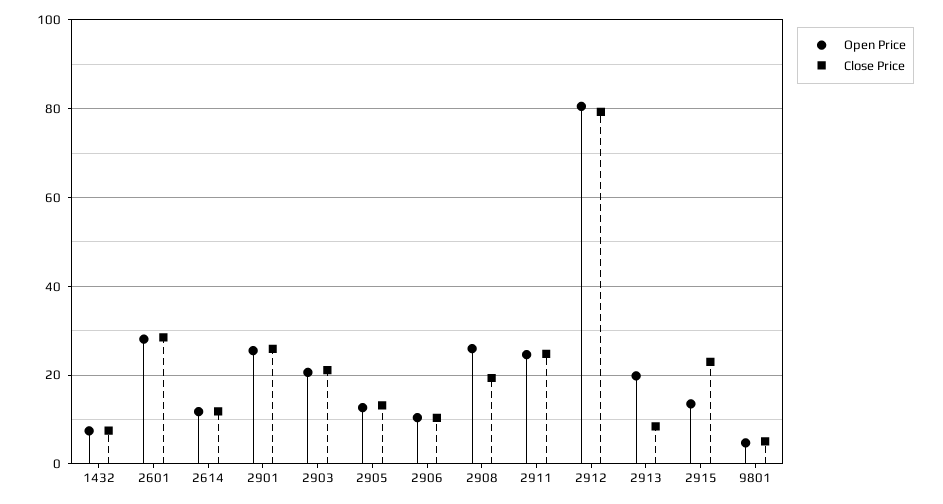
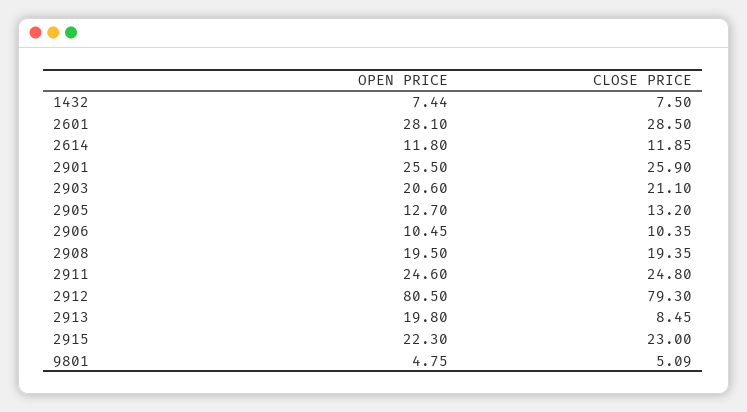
Open Price, 2908: 26 -> 19.5
Open Price, 2915: 14 -> 22.3

